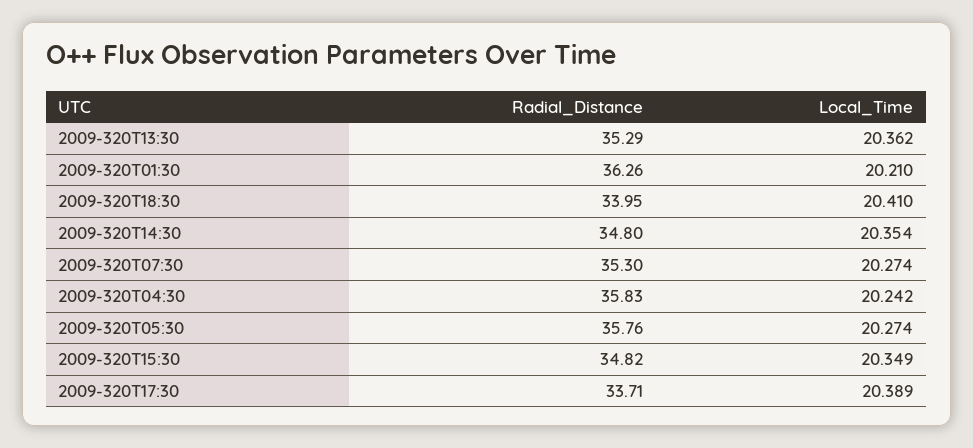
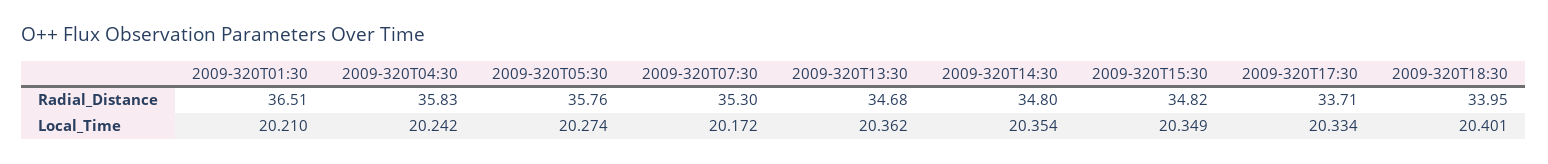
Radial_Distance, 2009-320T13:30: 35.29 -> 34.68
Radial_Distance, 2009-320T01:30: 36.26 -> 36.51
Local_Time, 2009-320T18:30: 20.41 -> 20.401
Local_Time, 2009-320T07:30: 20.274 -> 20.172
Local_Time, 2009-320T17:30: 20.389 -> 20.334

